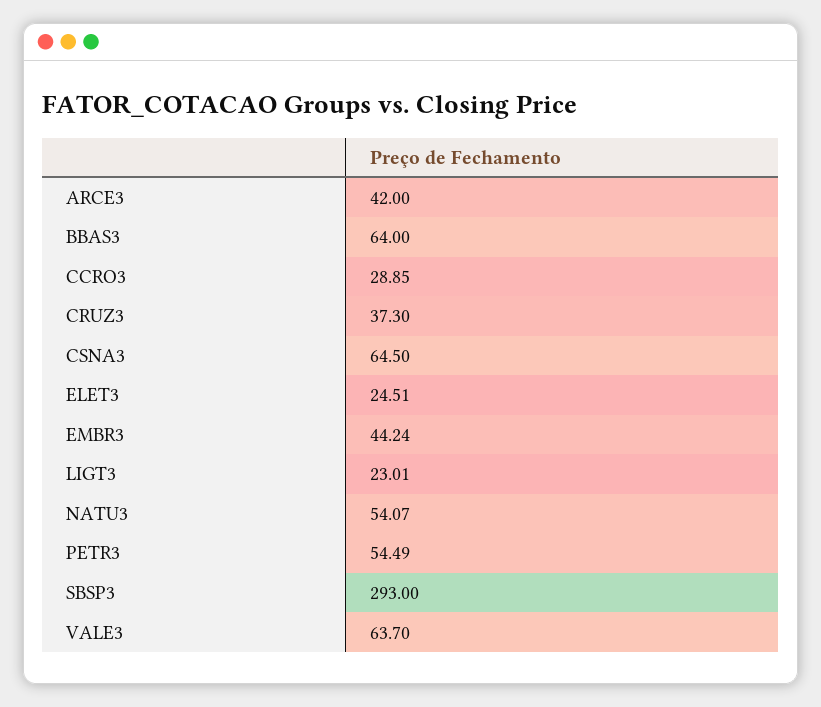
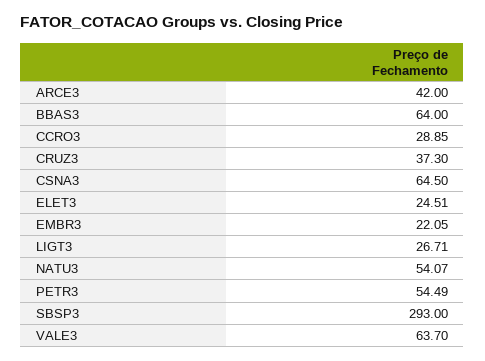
EMBR3: 44.24 -> 22.05
LIGT3: 23.01 -> 26.71

